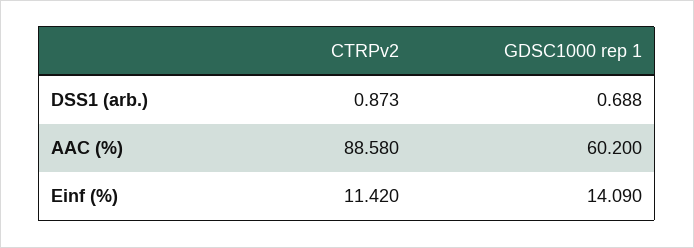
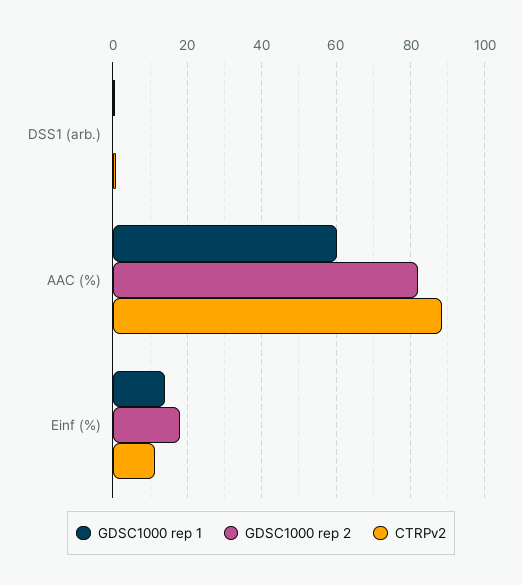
GDSC1000 rep 2, DSS1 (arb.): none -> 0
GDSC1000 rep 2, AAC (%): none -> 82
GDSC1000 rep 2, Einf (%): none -> 18

